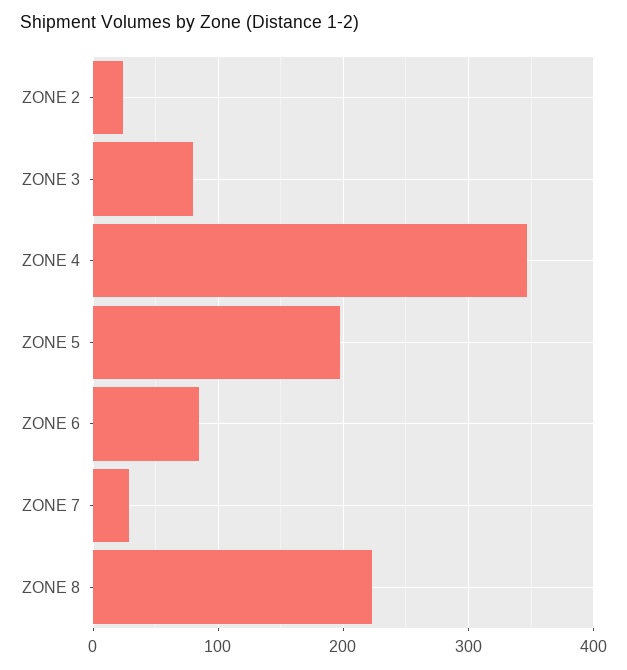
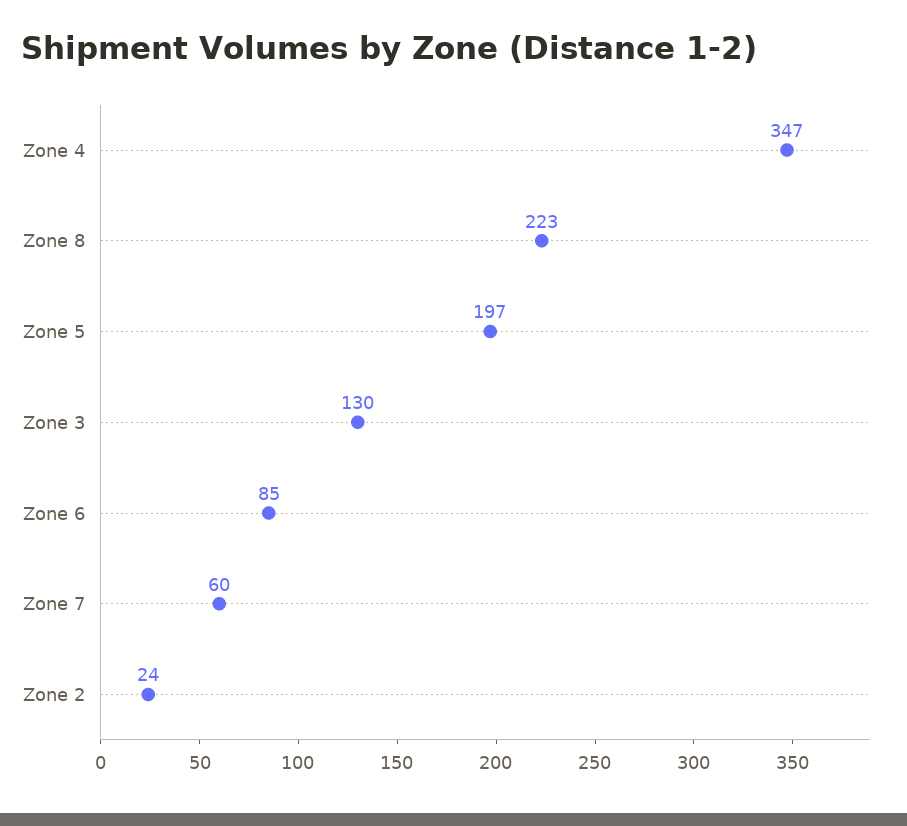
ZONE 3: 80 -> 130
ZONE 7: 30 -> 60

